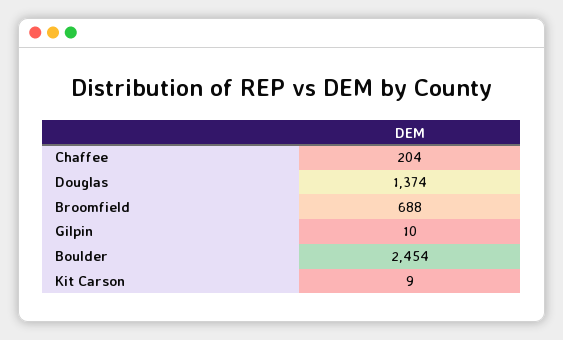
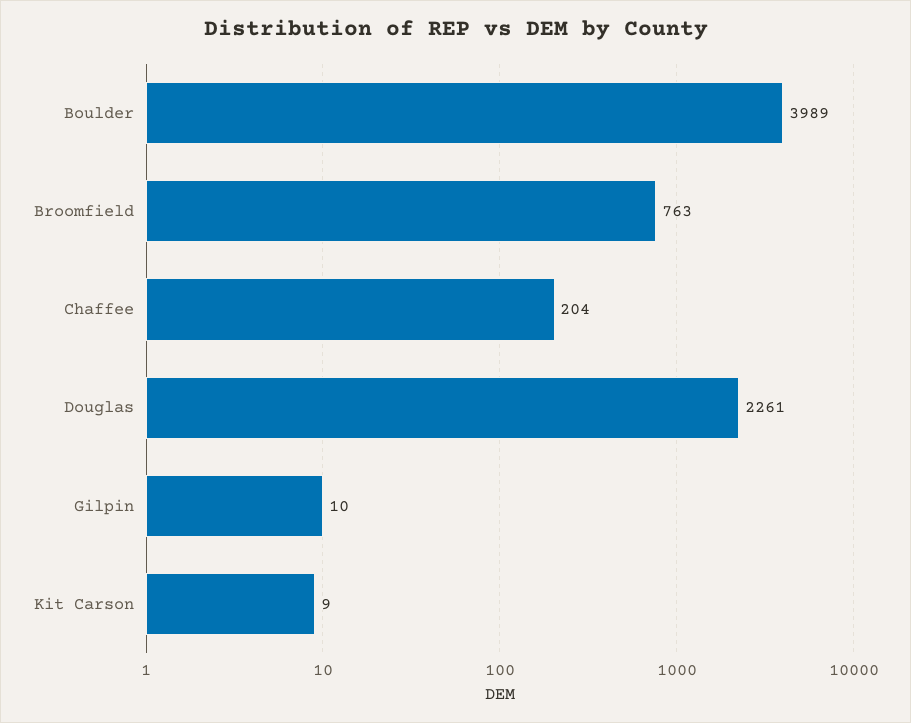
Douglas: 1374 -> 2261
Broomfield: 688 -> 763
Boulder: 2454 -> 3989

